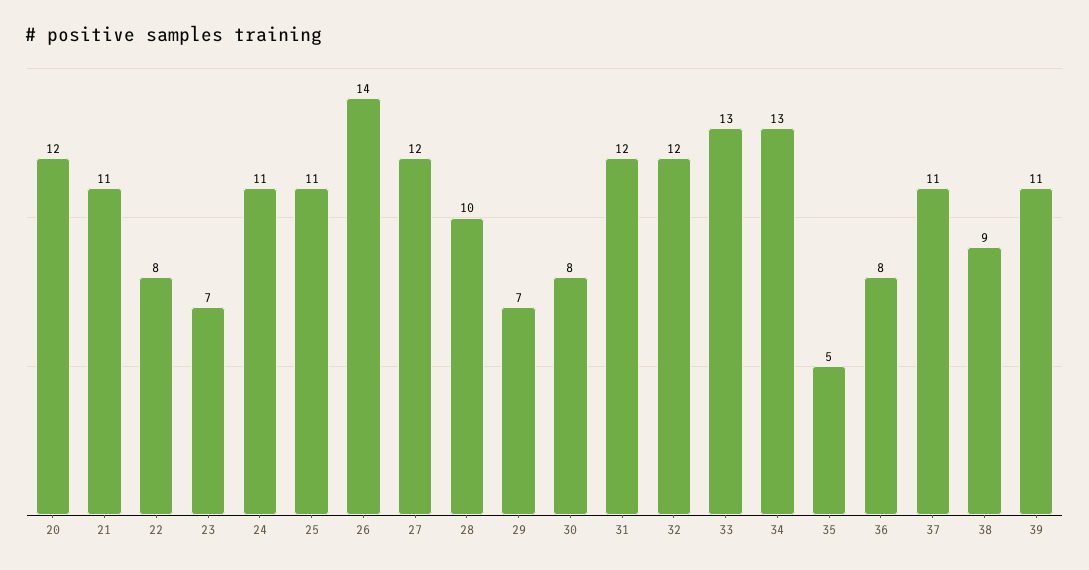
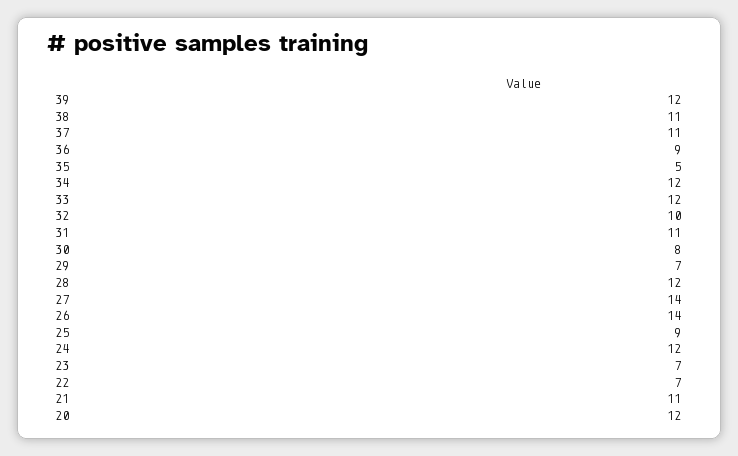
22: 8 -> 7
24: 11 -> 12
25: 11 -> 9
27: 12 -> 14
28: 10 -> 12
31: 12 -> 11
32: 12 -> 10
33: 13 -> 12
34: 13 -> 12
36: 8 -> 9
38: 9 -> 11
39: 11 -> 12

